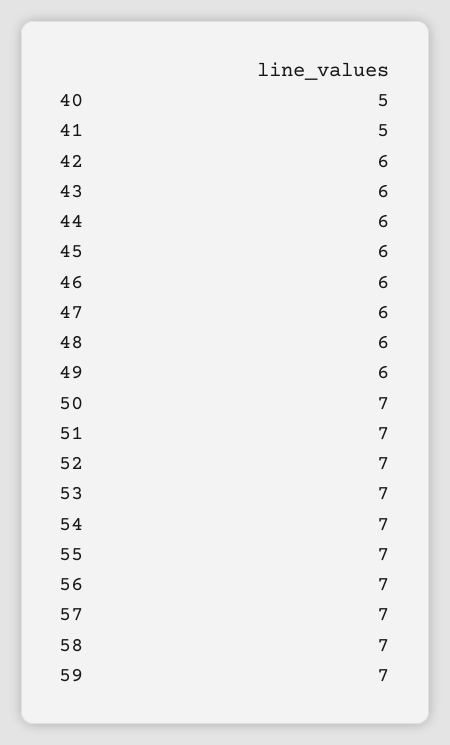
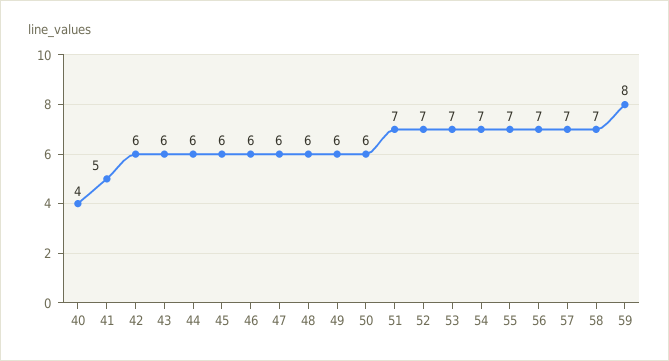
40: 5 -> 4
50: 7 -> 6
59: 7 -> 8

